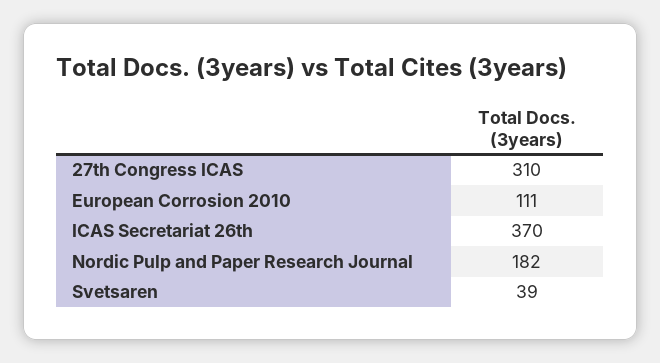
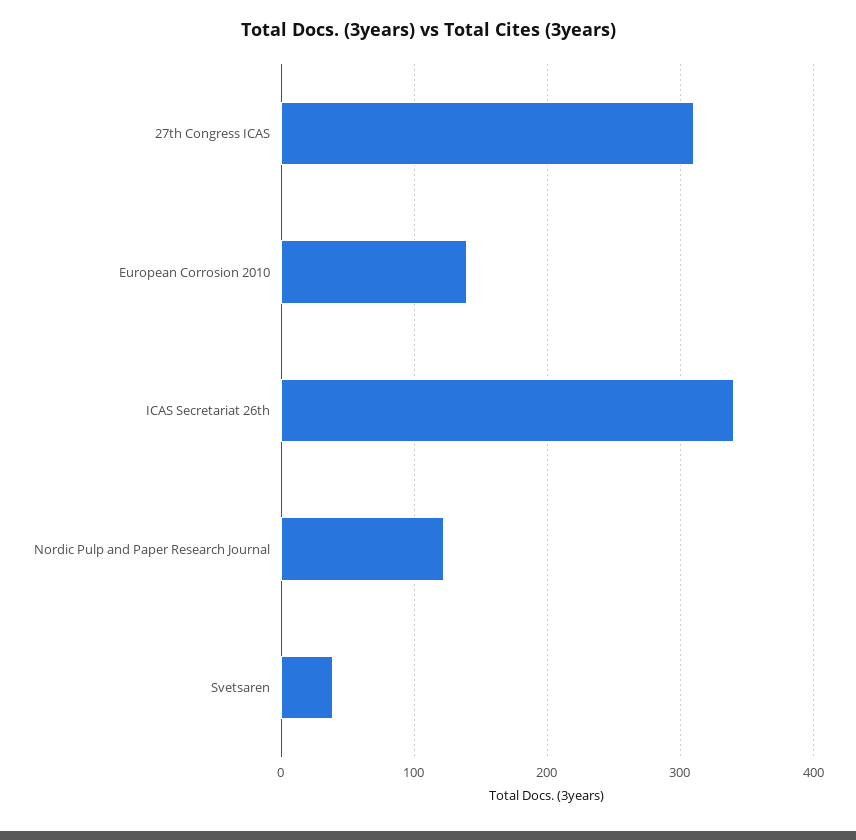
European Corrosion 2010: 111 -> 140
ICAS Secretariat 26th: 370 -> 340
Nordic Pulp and Paper Research Journal: 182 -> 120

